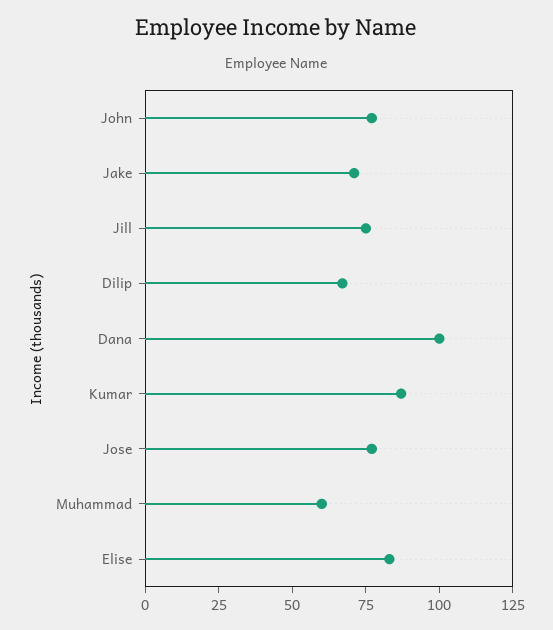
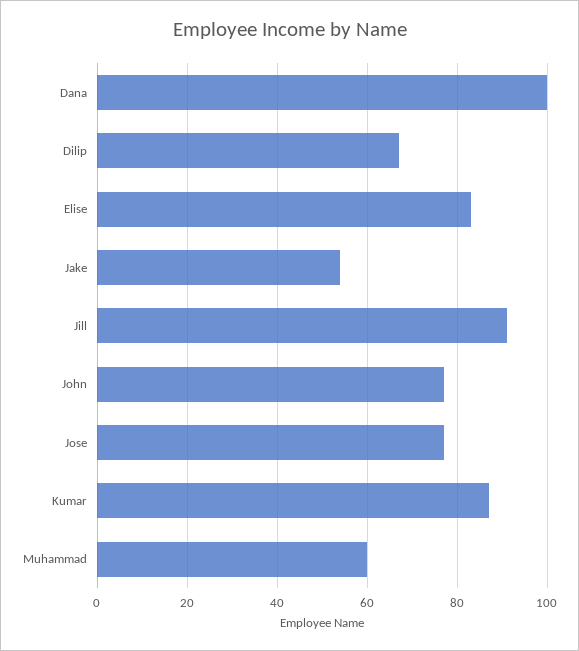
Jake: 70 -> 55
Jill: 75 -> 90

